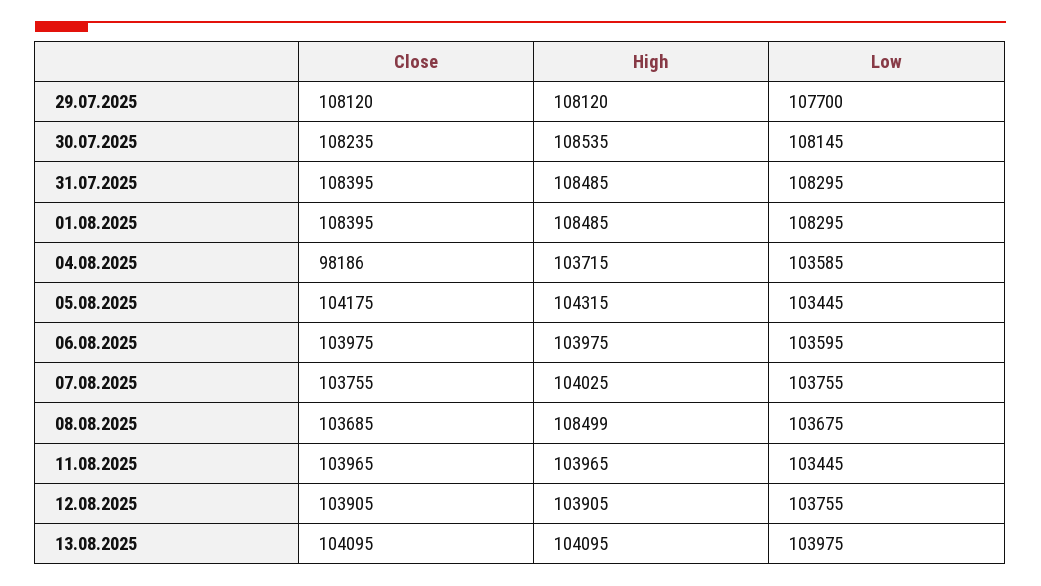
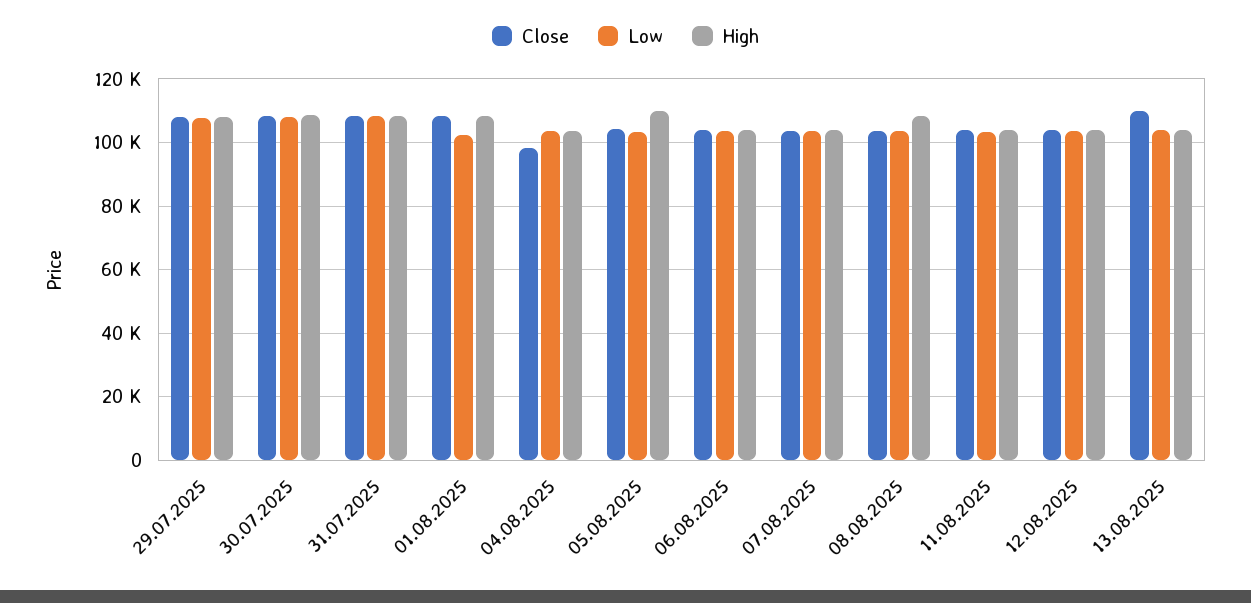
Low, 01.08.2025: 108295 -> 102000
High, 05.08.2025: 104315 -> 110000
Close, 13.08.2025: 104095 -> 110000

